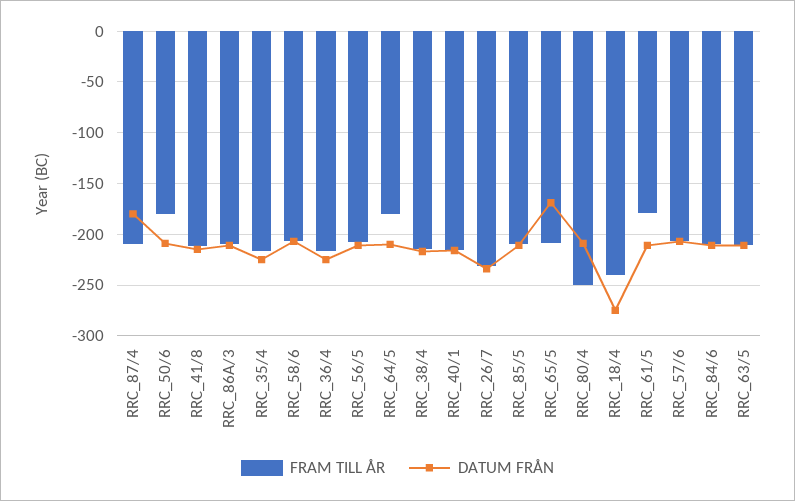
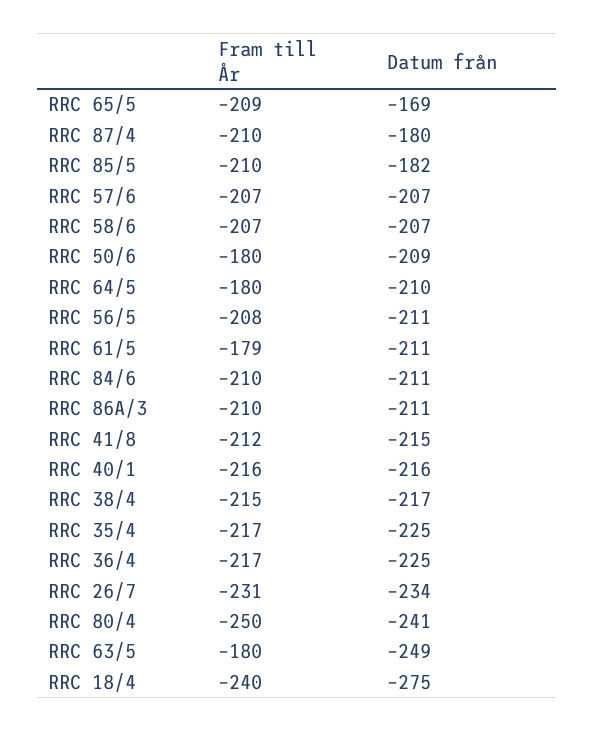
DATUM FRÅN, RRC_85/5: -210 -> -182
DATUM FRÅN, RRC_80/4: -210 -> -241
FRAM TILL ÅR, RRC_63/5: -210 -> -180
DATUM FRÅN, RRC_63/5: -210 -> -249

